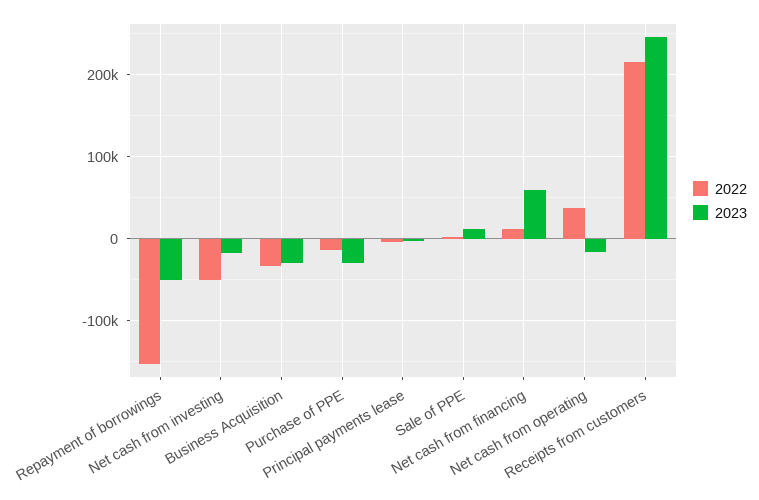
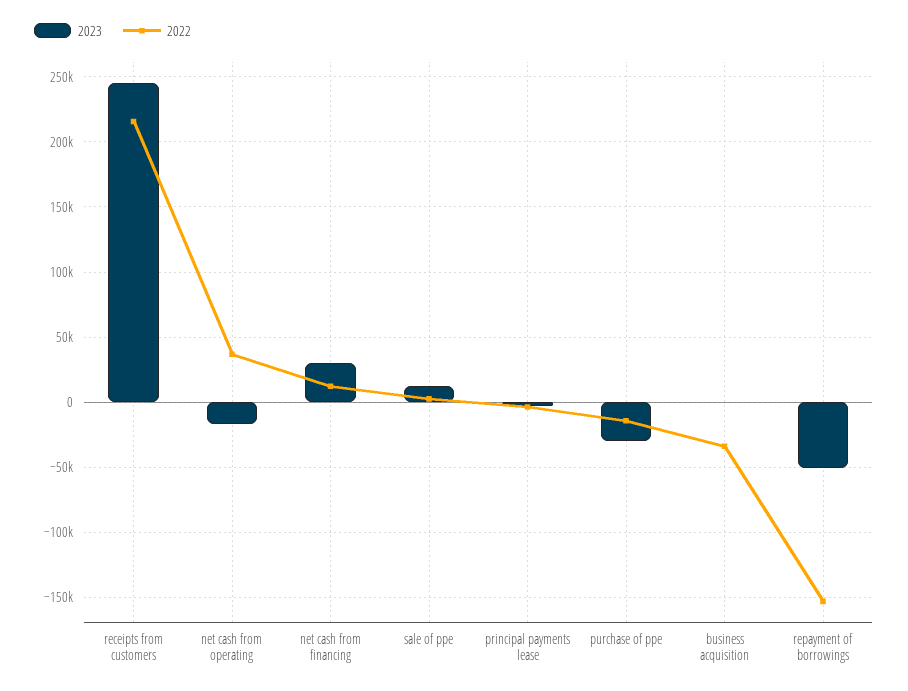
2022, Net cash from investing: -50000 -> none
2023, Net cash from investing: -20000 -> none
2023, Business Acquisition: -30000 -> 0
2023, Net cash from financing: 60000 -> 30000

